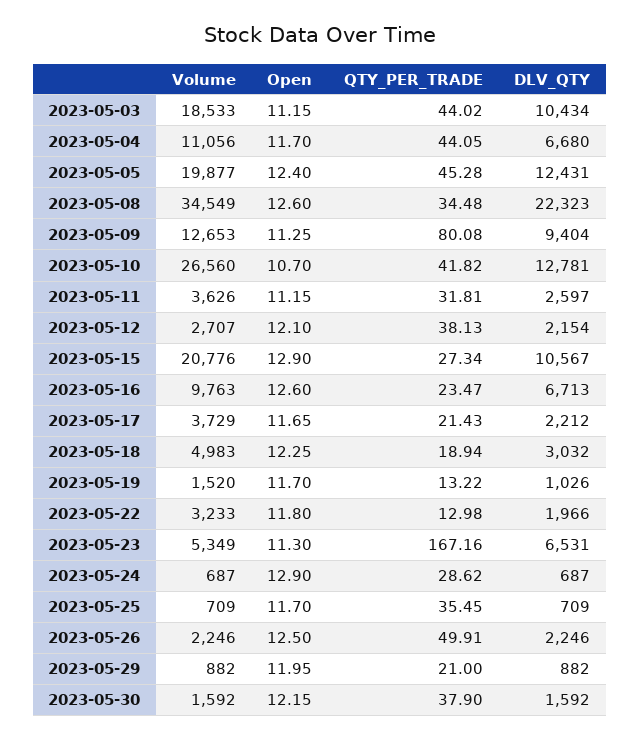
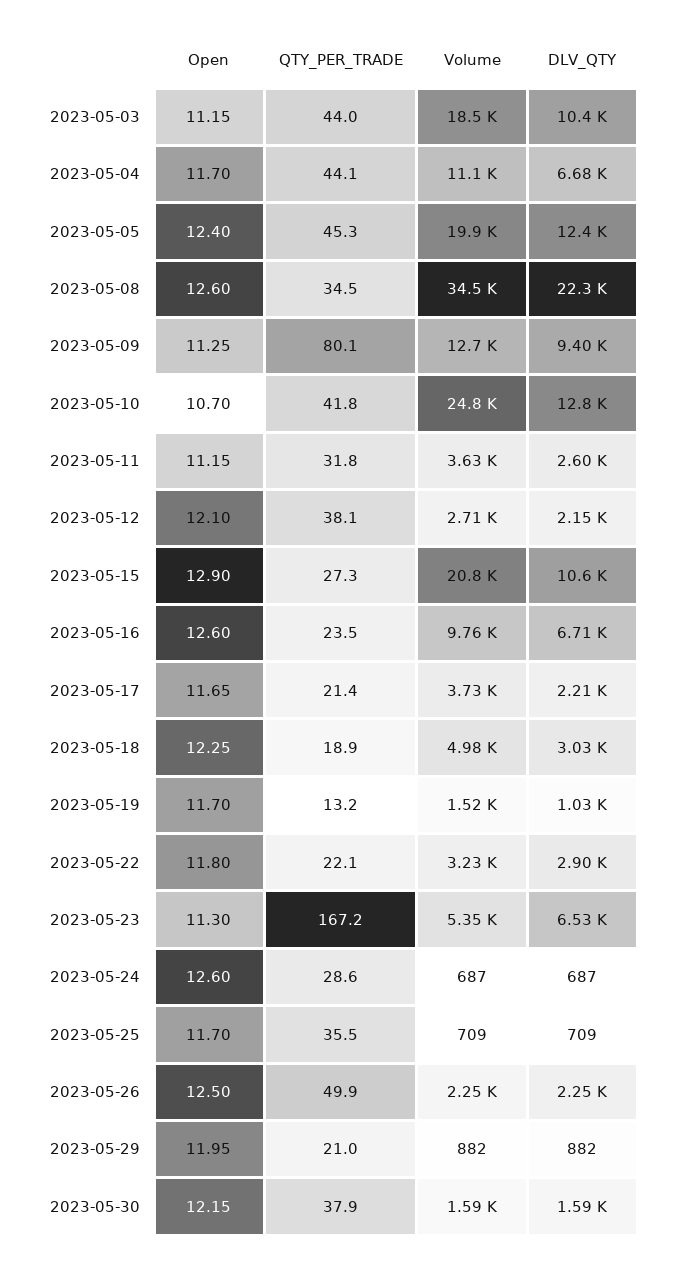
Volume, 2023-05-10: 26560 -> 24800
QTY_PER_TRADE, 2023-05-22: 12.98 -> 22.1
DLV_QTY, 2023-05-22: 1966 -> 2900
Open, 2023-05-24: 12.9 -> 12.6

